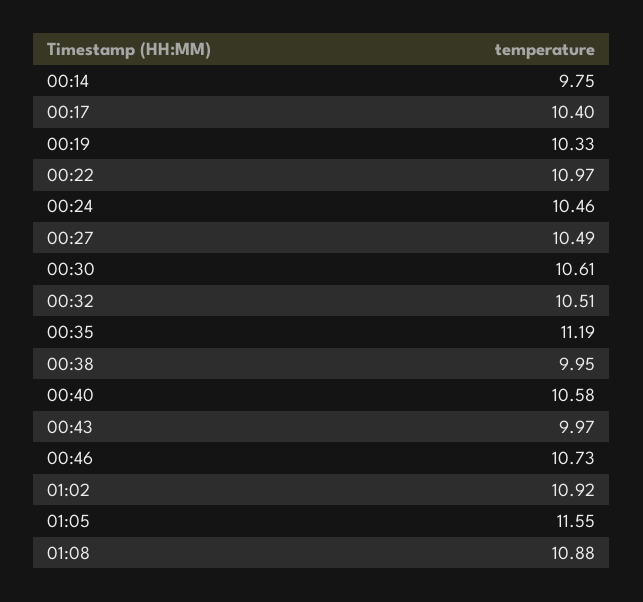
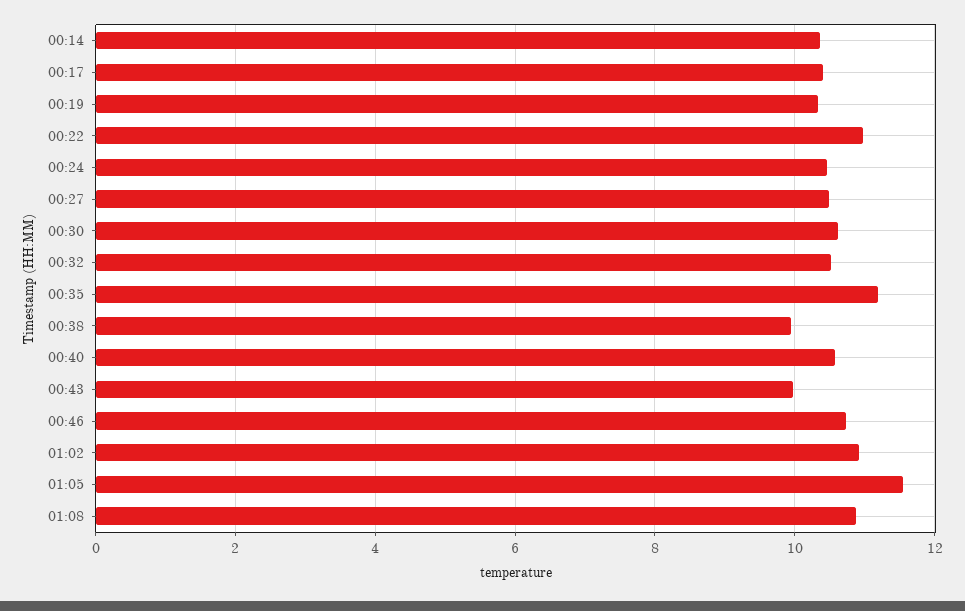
00:14: 9.75 -> 10.4

